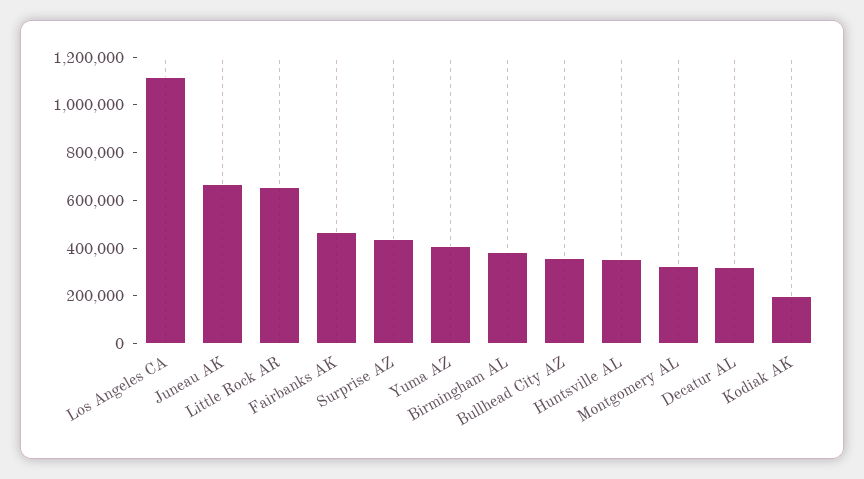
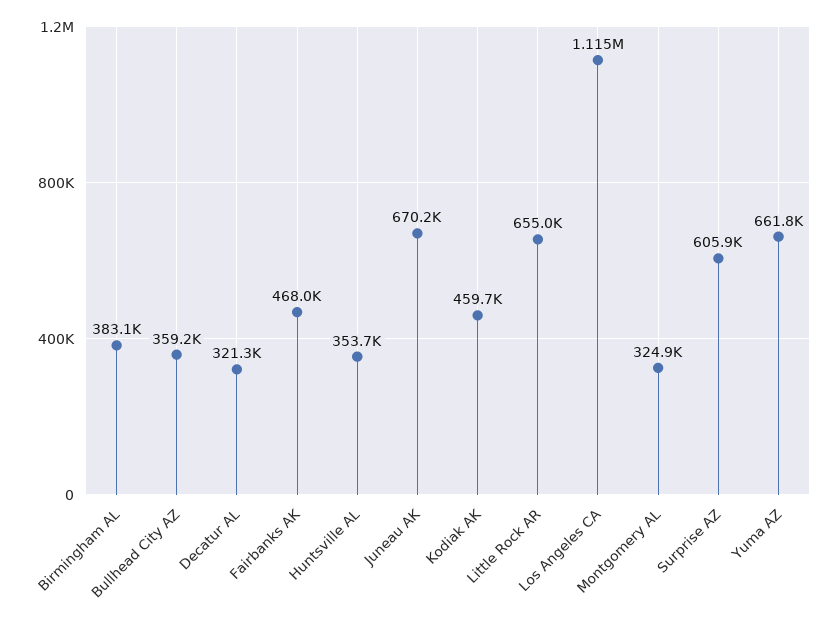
Surprise AZ: 450000 -> 605900
Yuma AZ: 400000 -> 661800
Kodiak AK: 200000 -> 459700

